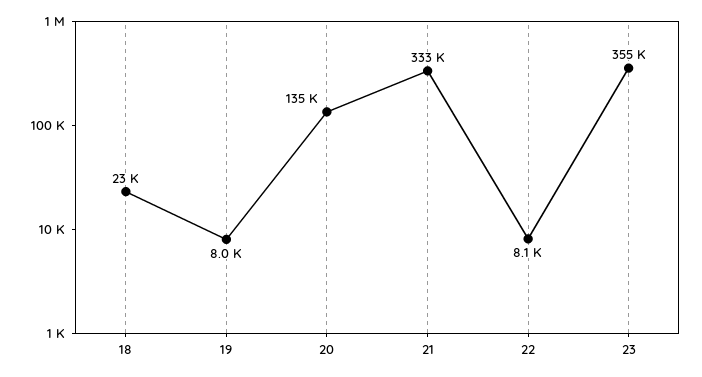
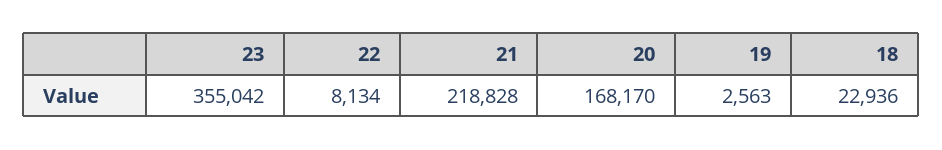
19: 8000 -> 2563
20: 135000 -> 168170
21: 333000 -> 218828

